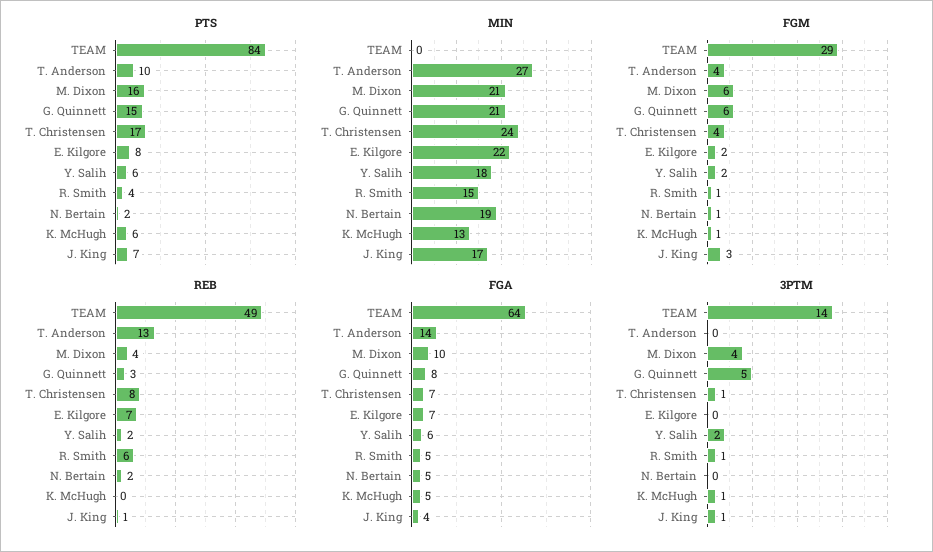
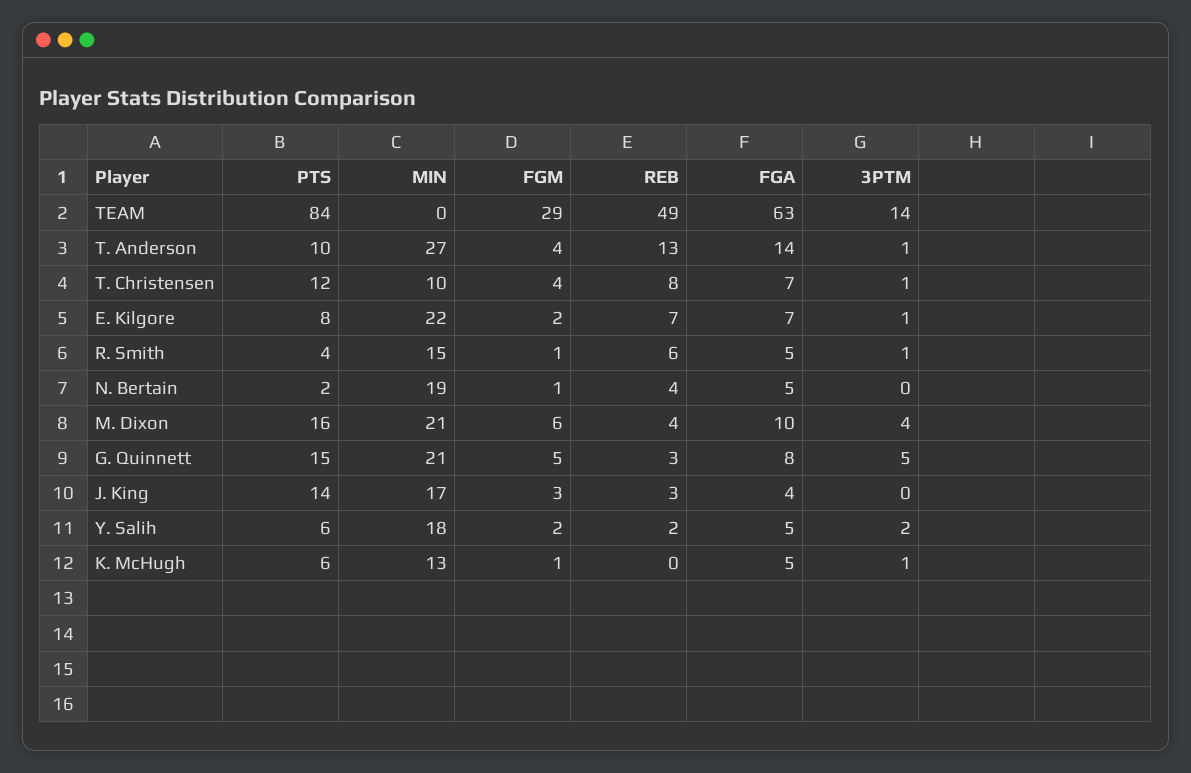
PTS, T. Christensen: 17 -> 12
PTS, J. King: 7 -> 14
MIN, T. Christensen: 24 -> 10
FGM, G. Quinnett: 6 -> 5
REB, N. Bertain: 2 -> 4
REB, J. King: 1 -> 3
FGA, TEAM: 64 -> 63
FGA, Y. Salih: 6 -> 5
3PTM, T. Anderson: 0 -> 1
3PTM, E. Kilgore: 0 -> 1
3PTM, J. King: 1 -> 0

